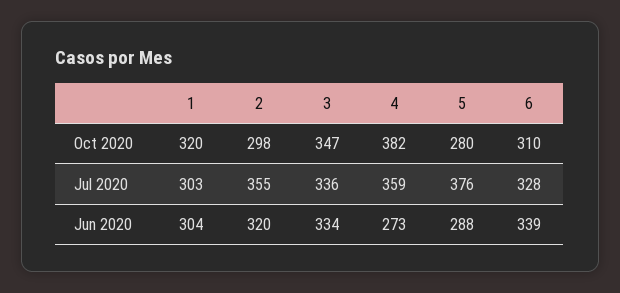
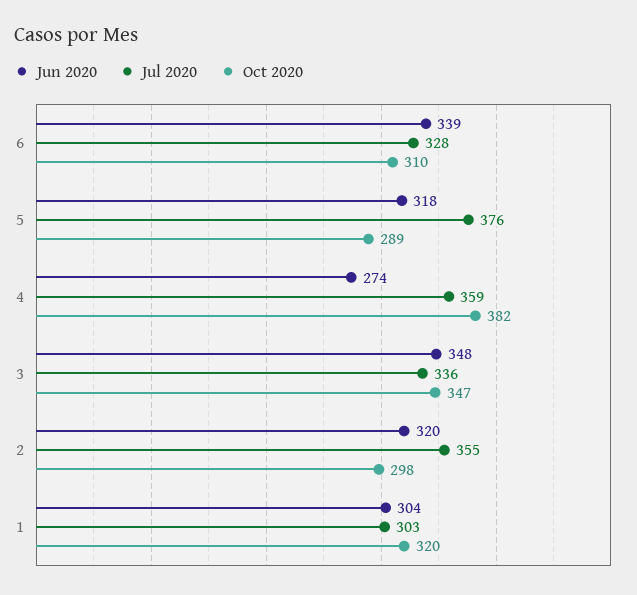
Oct 2020, 5: 280 -> 289
Jun 2020, 3: 334 -> 348
Jun 2020, 4: 273 -> 274
Jun 2020, 5: 288 -> 318

